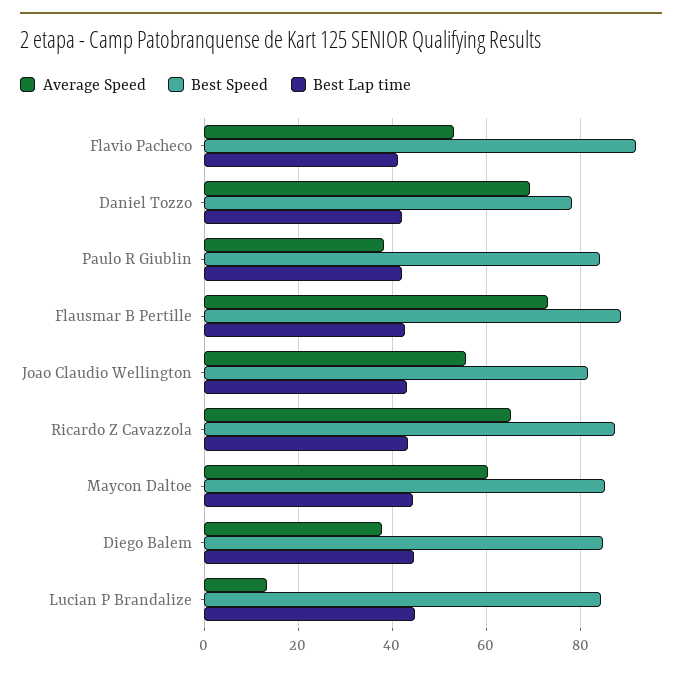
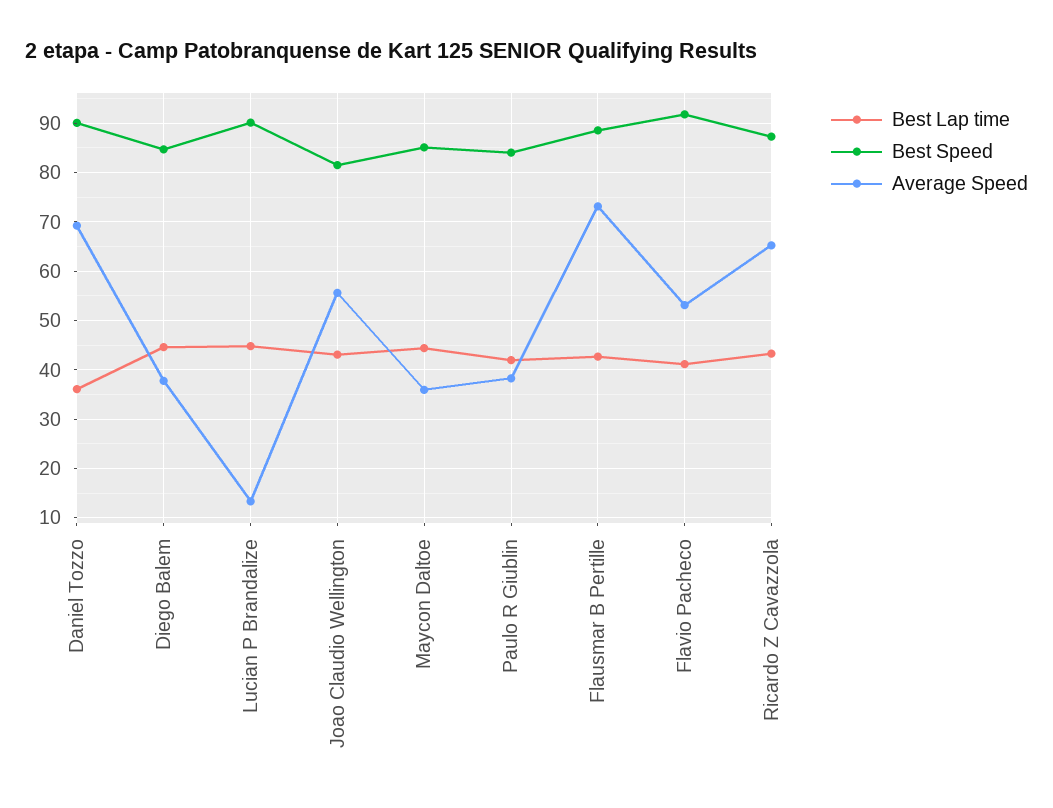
Best Speed, Daniel Tozzo: 78 -> 90
Best Lap time, Daniel Tozzo: 42 -> 36
Average Speed, Maycon Daltoe: 60 -> 36
Best Speed, Lucian P Brandalize: 84 -> 90

